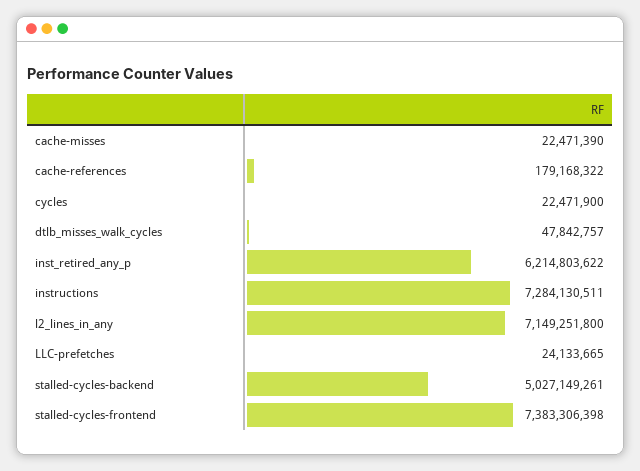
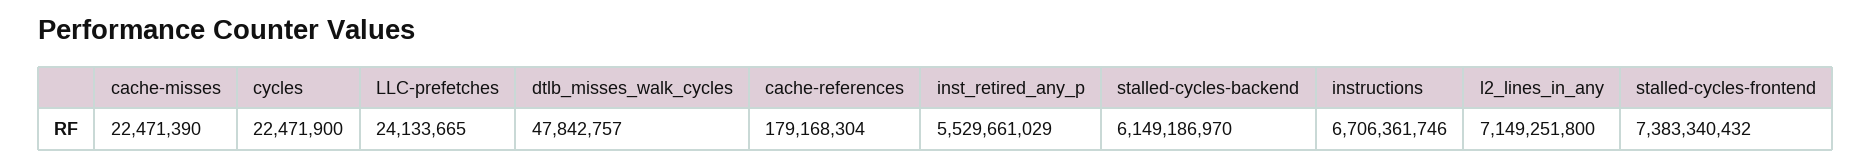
cache-references: 179168322 -> 179168304
inst_retired_any_p: 6214803622 -> 5529661029
instructions: 7284130511 -> 6706361746
stalled-cycles-backend: 5027149261 -> 6149186970
stalled-cycles-frontend: 7383306398 -> 7383340432

